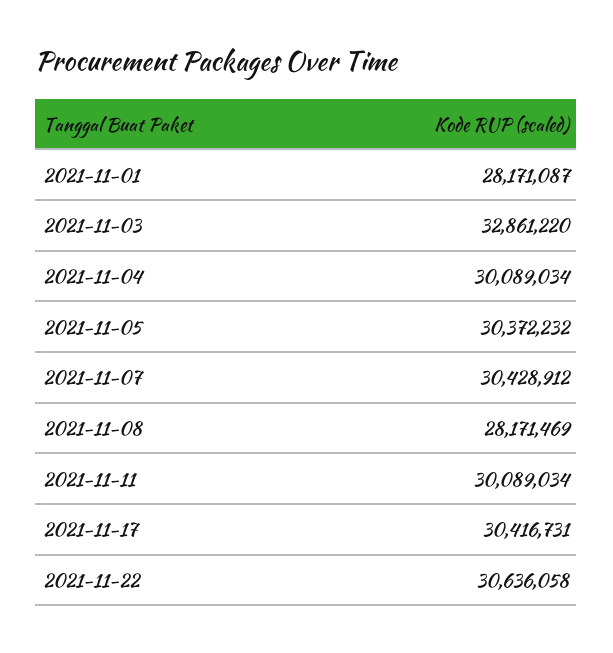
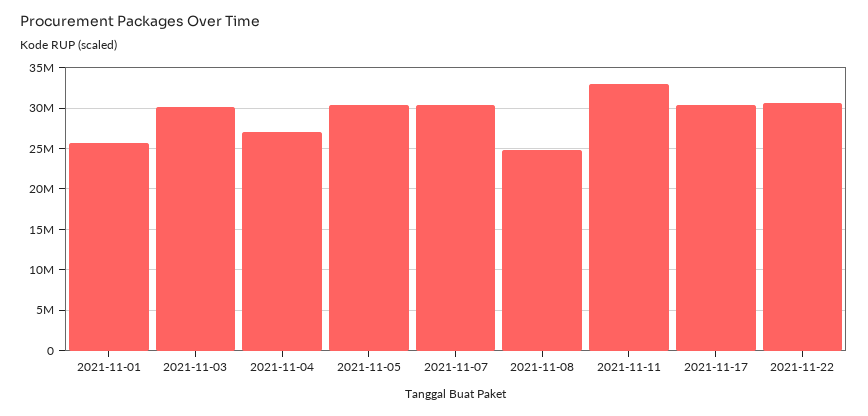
2021-11-01: 28171087 -> 26000000
2021-11-03: 32861220 -> 30000000
2021-11-04: 30089034 -> 27000000
2021-11-08: 28171469 -> 25000000
2021-11-11: 30089034 -> 33000000

